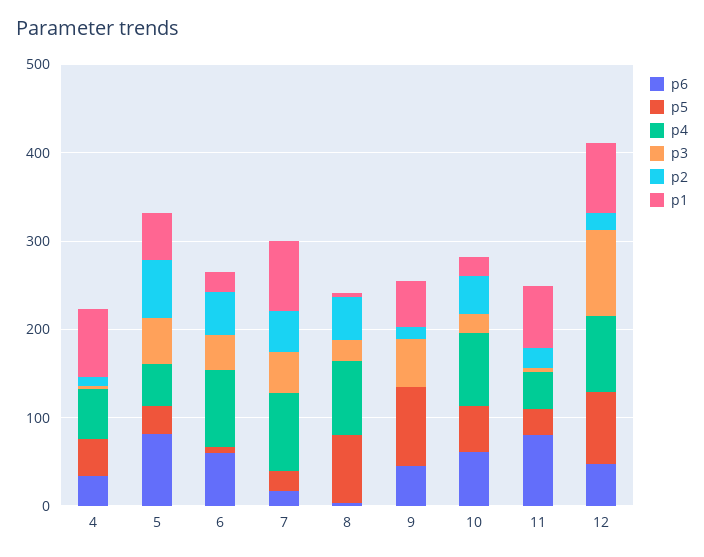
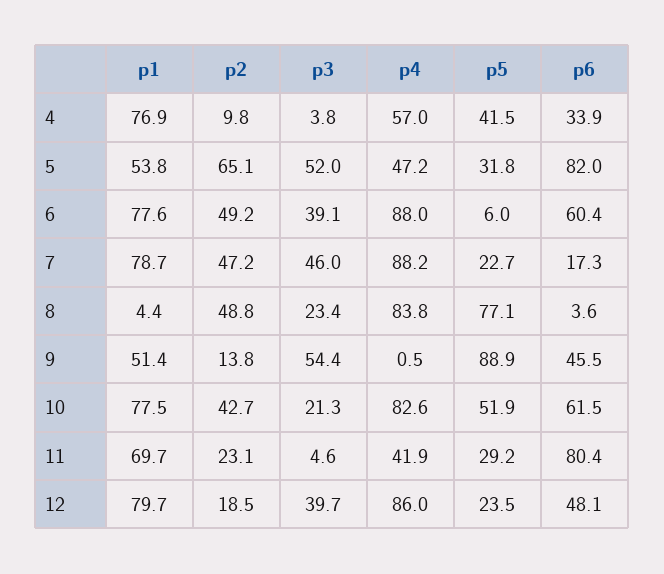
p1, 6: 20 -> 77.6
p1, 10: 20 -> 77.5
p5, 12: 80 -> 23.5
p3, 12: 100 -> 39.7

